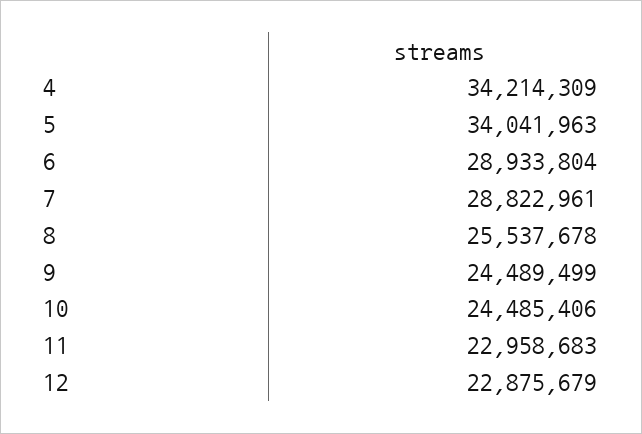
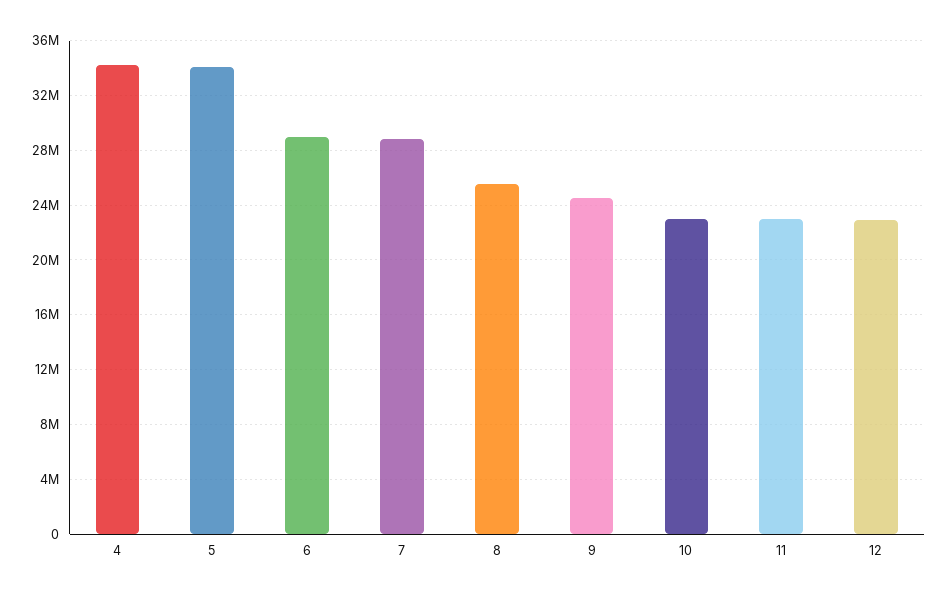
10: 24485406 -> 23000000

